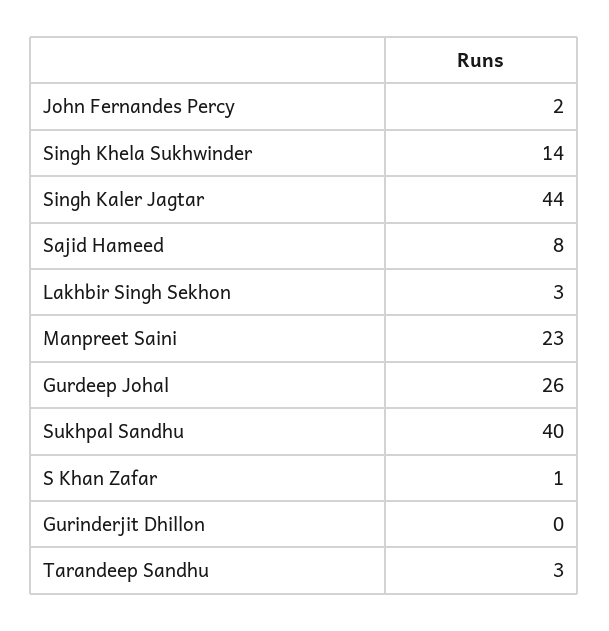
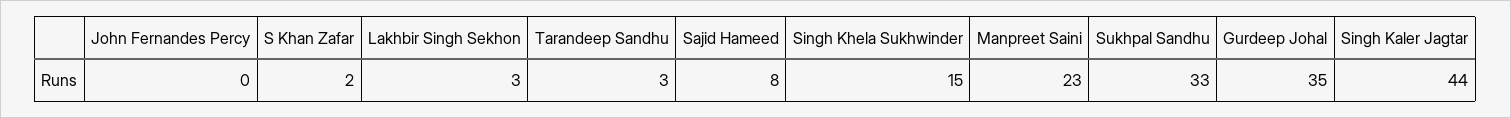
John Fernandes Percy: 2 -> 0
Singh Khela Sukhwinder: 14 -> 15
Gurdeep Johal: 26 -> 35
Sukhpal Sandhu: 40 -> 33
S Khan Zafar: 1 -> 2
Gurinderjit Dhillon: 0 -> none

